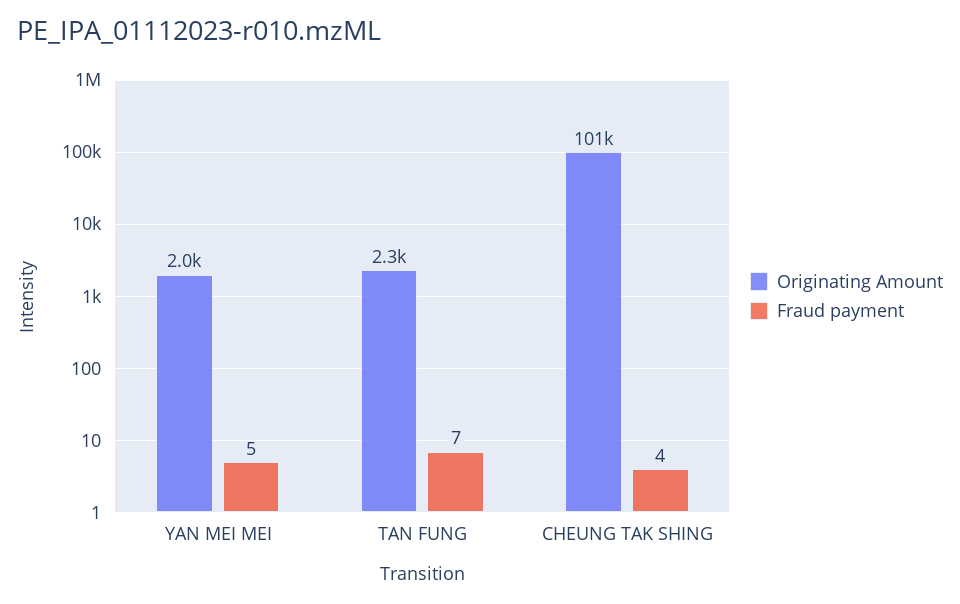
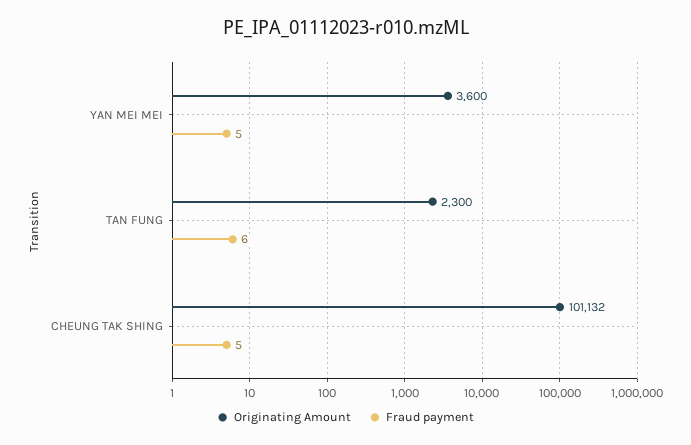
Originating Amount, YAN MEI MEI: 2000 -> 3600
Fraud payment, TAN FUNG: 7 -> 6
Fraud payment, CHEUNG TAK SHING: 4 -> 5

